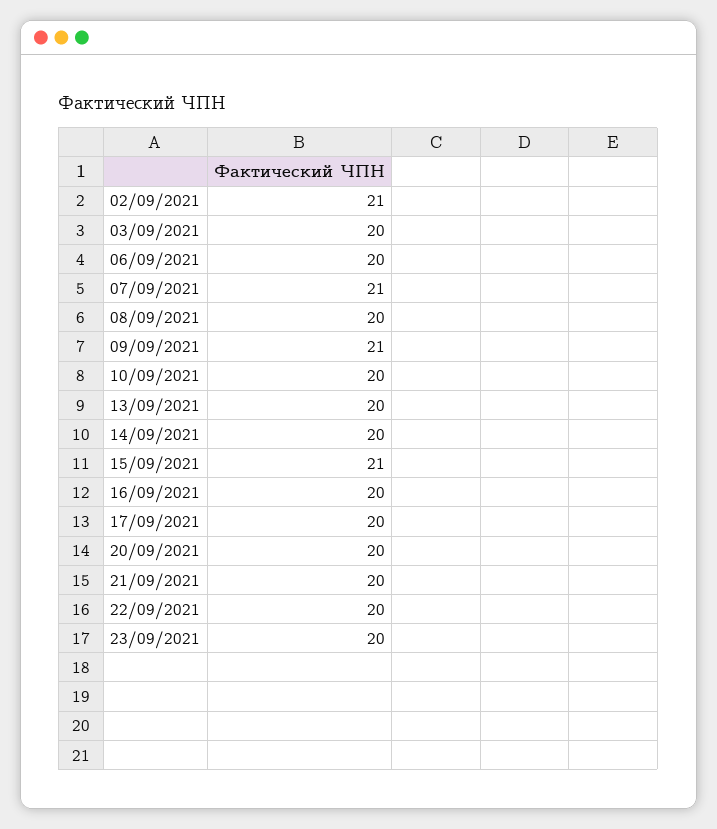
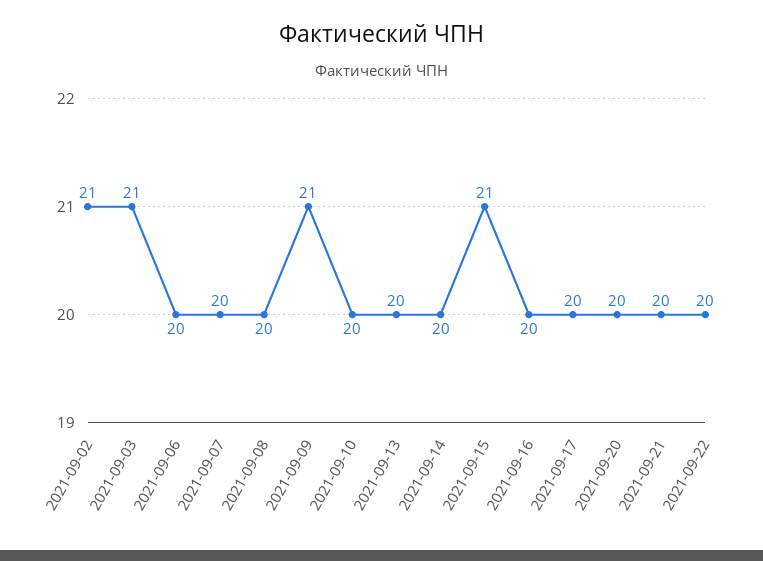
03/09/2021: 20 -> 21
07/09/2021: 21 -> 20
23/09/2021: 20 -> none

